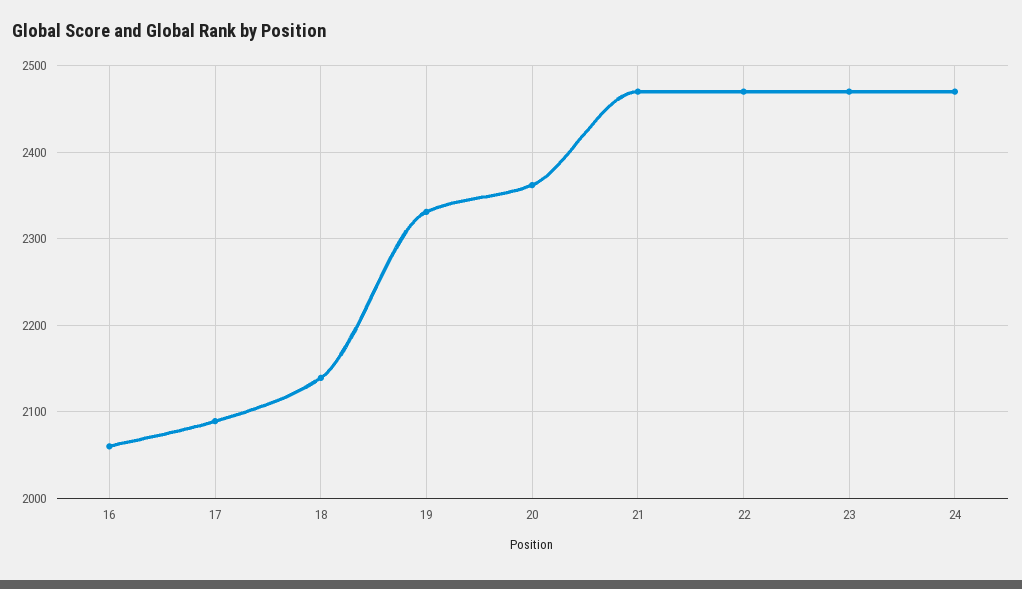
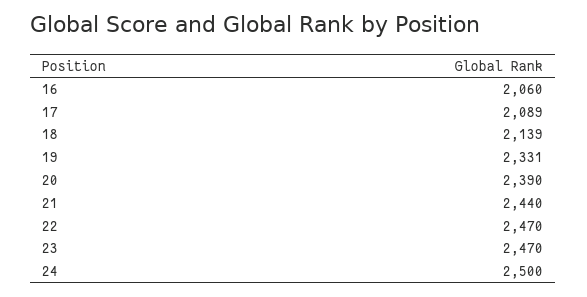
20: 2360 -> 2390
21: 2470 -> 2440
24: 2470 -> 2500

